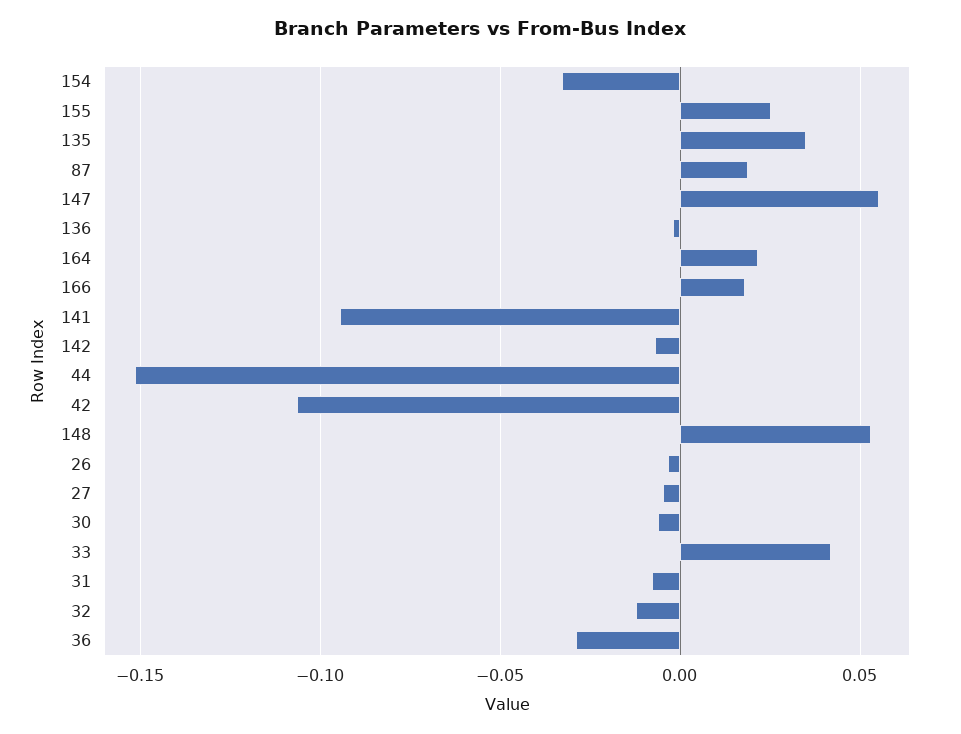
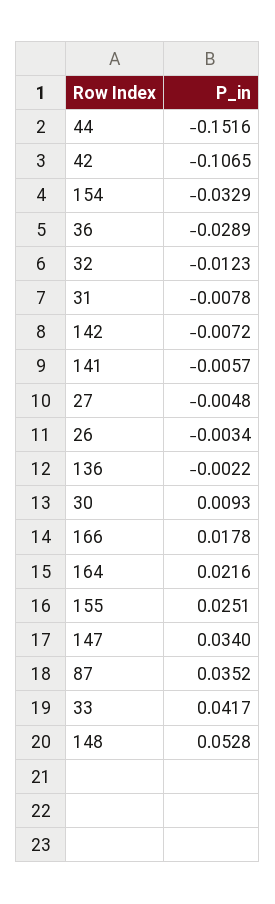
135: 0.035 -> none
87: 0.02 -> 0.0352
147: 0.055 -> 0.034
141: -0.095 -> -0.0057
30: -0.005 -> 0.0093

